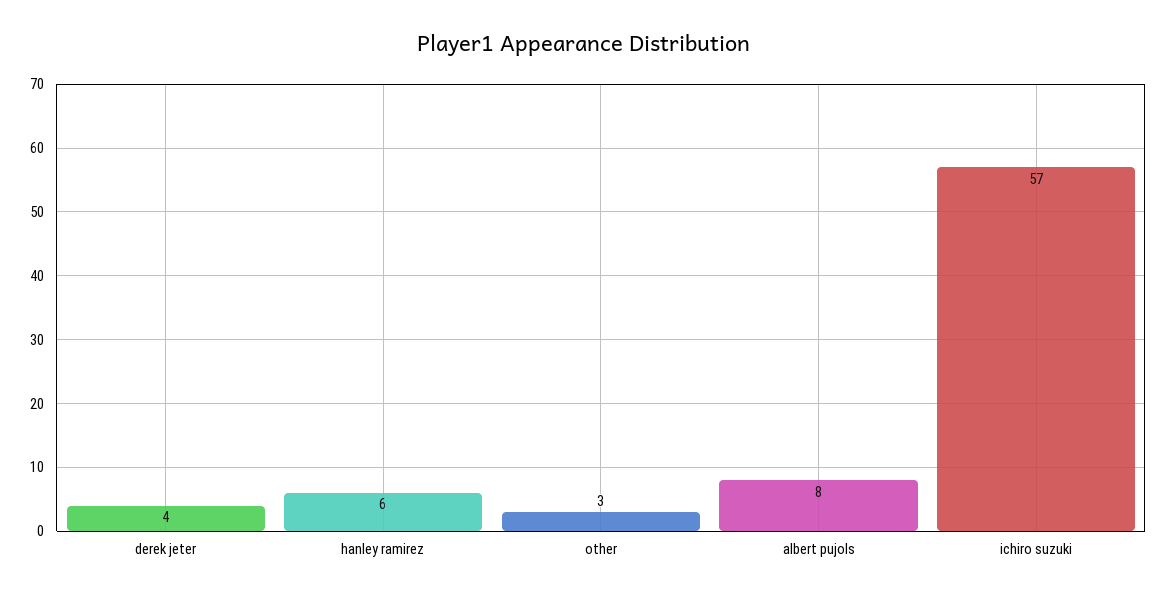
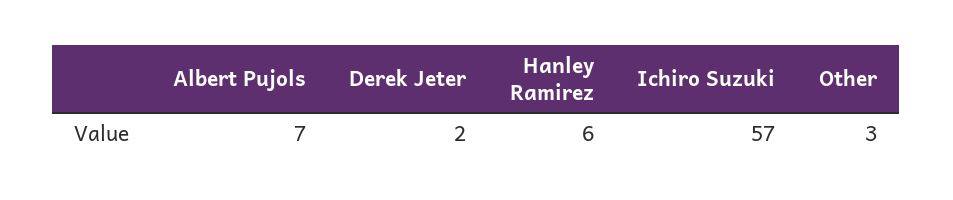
derek jeter: 4 -> 2
albert pujols: 8 -> 7

